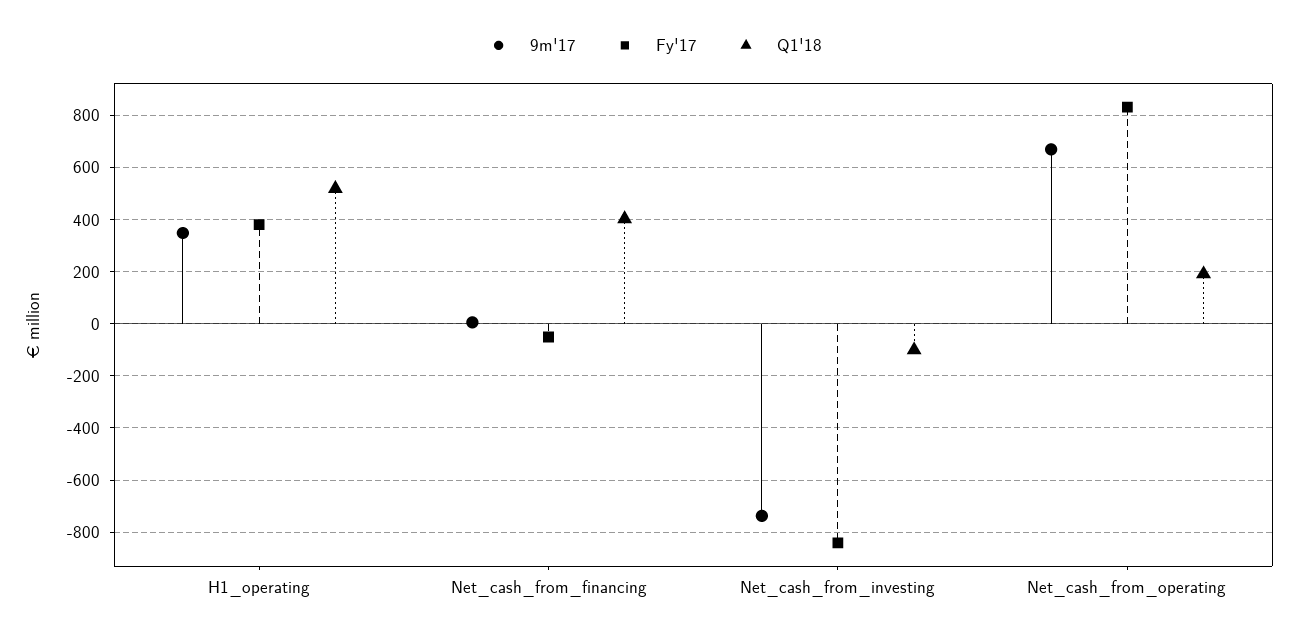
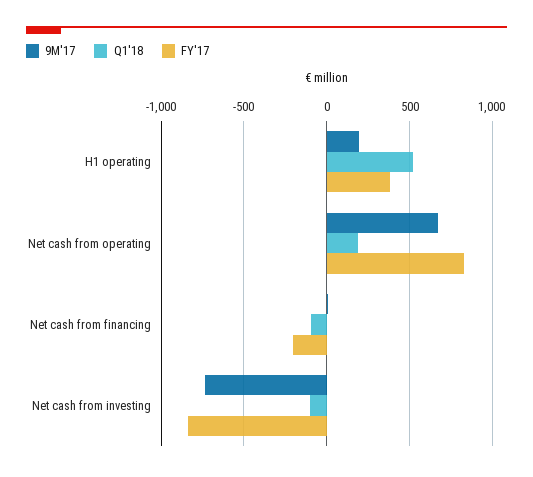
9m'17, H1_operating: 350 -> 200
Fy'17, Net_cash_from_financing: -50 -> -200
Q1'18, Net_cash_from_financing: 400 -> -100

